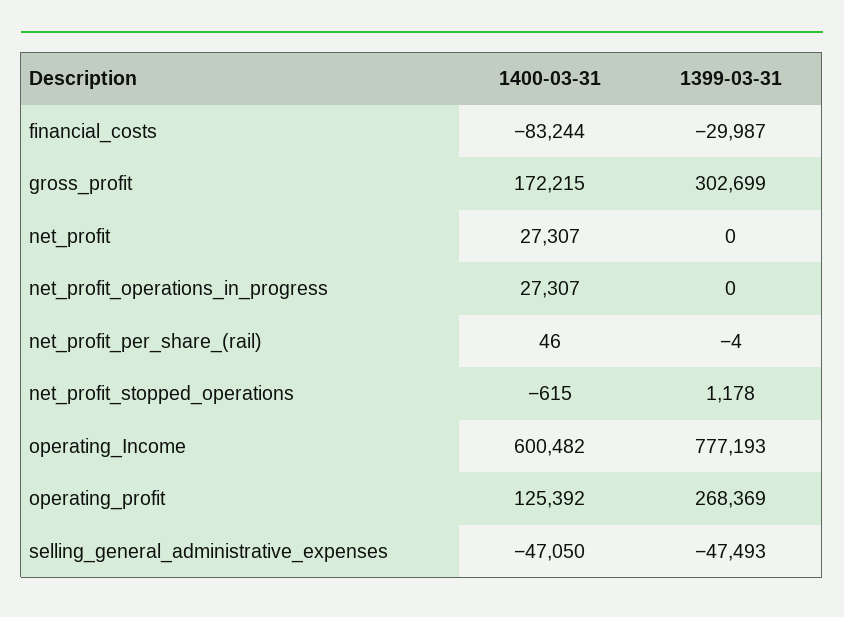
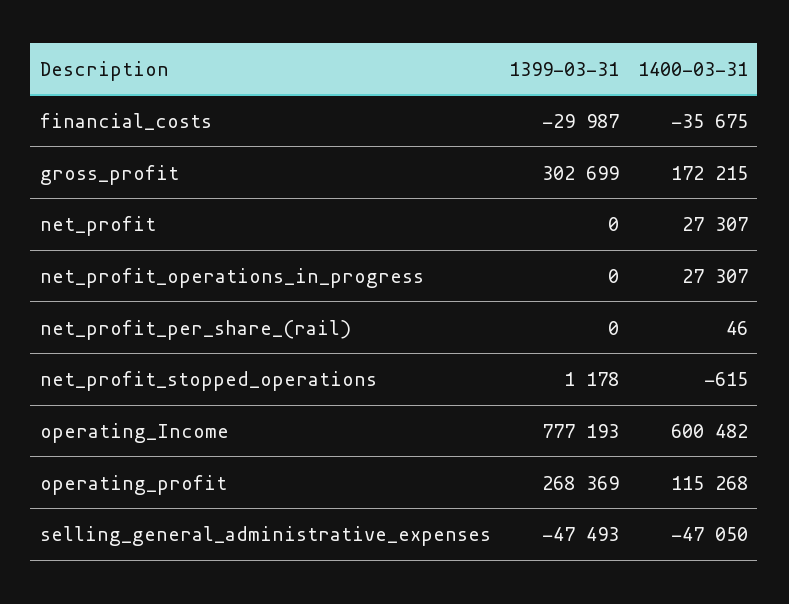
1400-03-31, financial_costs: -83244 -> -35675
1399-03-31, net_profit_per_share_(rail): -4 -> 0
1400-03-31, operating_profit: 125392 -> 115268

